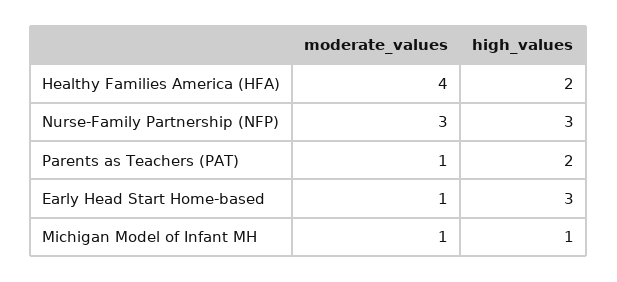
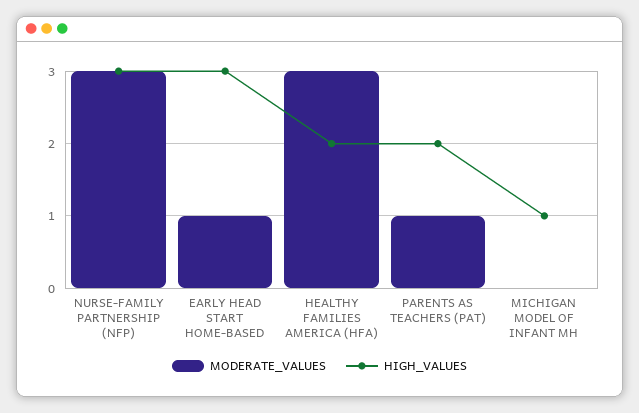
moderate_values, Healthy Families America (HFA): 4 -> 3
moderate_values, Michigan Model of Infant MH: 1 -> 0

